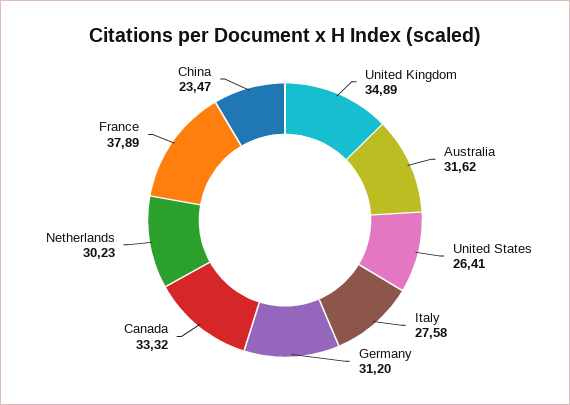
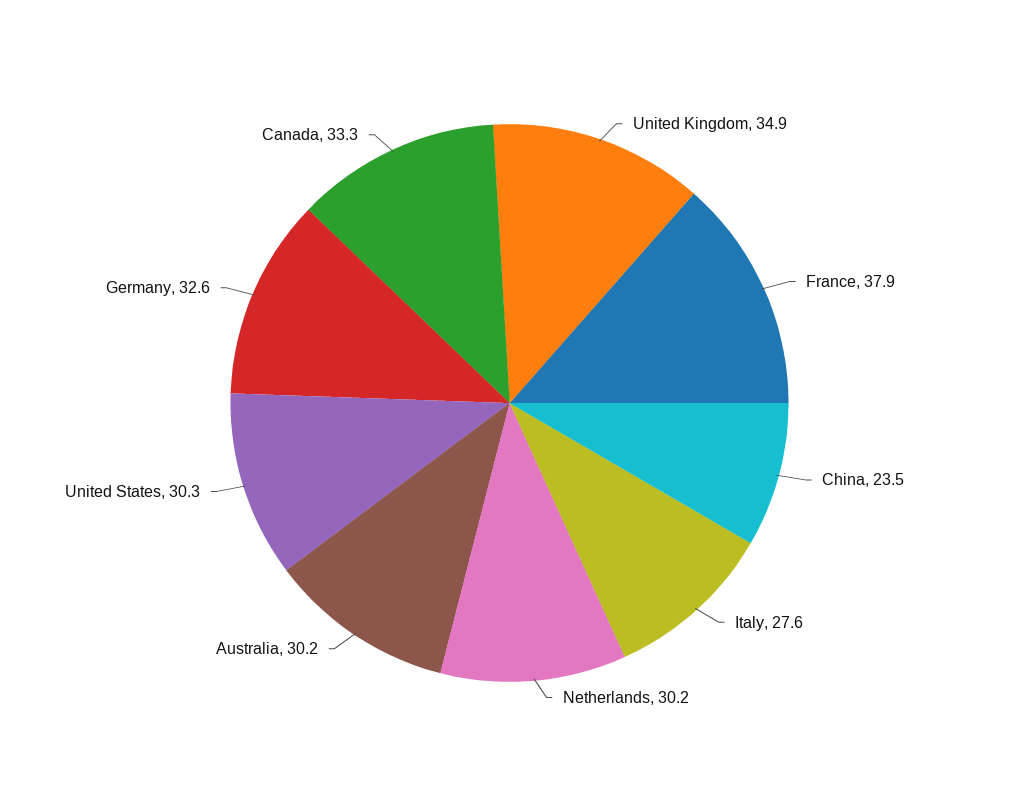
Australia: 31.62 -> 30.2
United States: 26.41 -> 30.3
Germany: 31.2 -> 32.6

